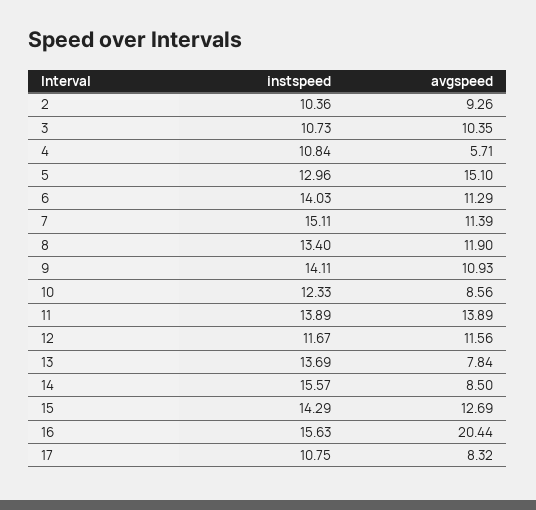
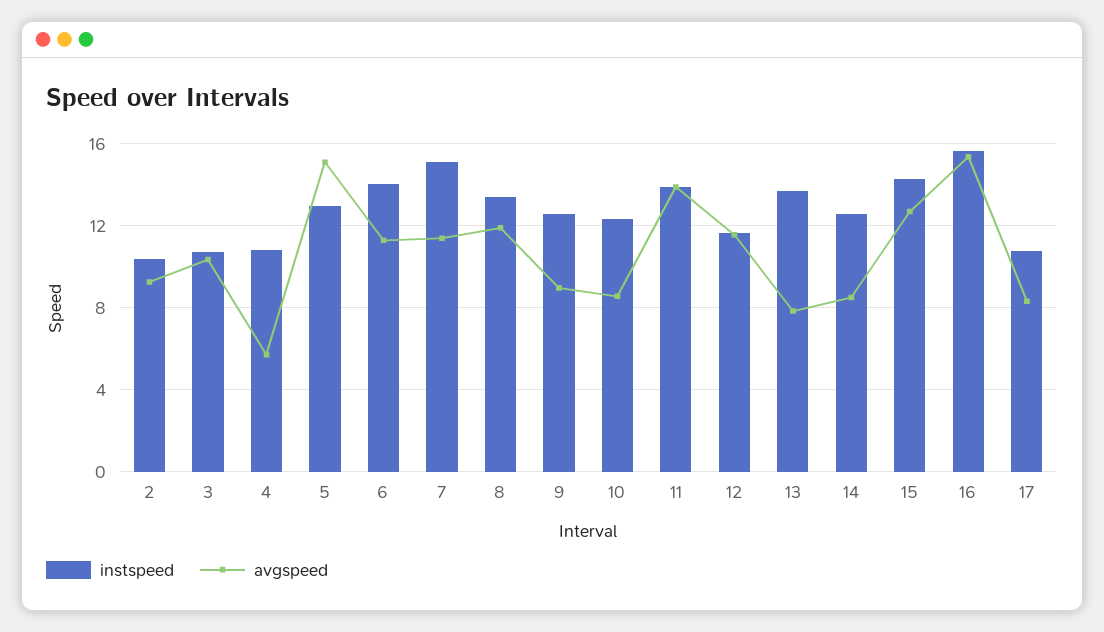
instspeed, 9: 14.11 -> 12.5
avgspeed, 9: 10.93 -> 9
instspeed, 14: 15.57 -> 12.5
avgspeed, 16: 20.44 -> 15.5

